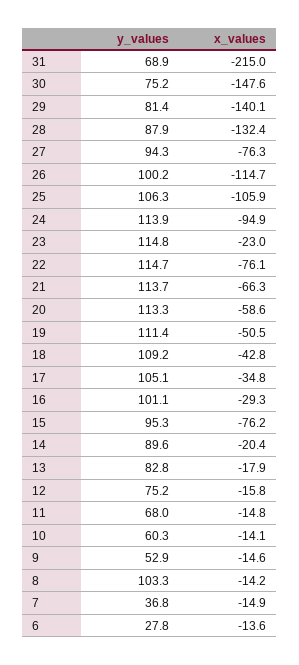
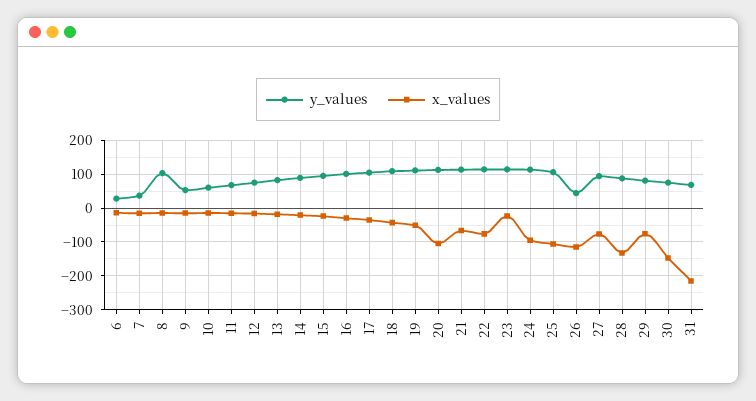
x_values, 29: -140.1 -> -80
y_values, 26: 100.2 -> 40
x_values, 20: -58.6 -> -100
x_values, 15: -76.2 -> -20

